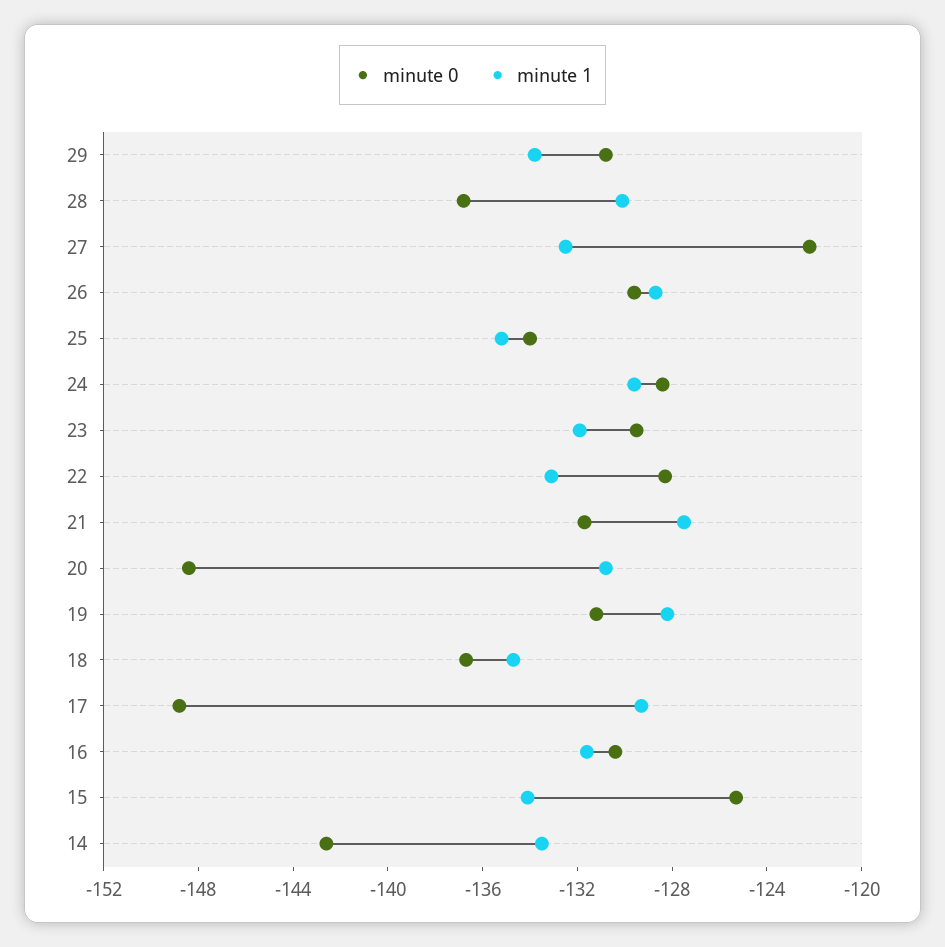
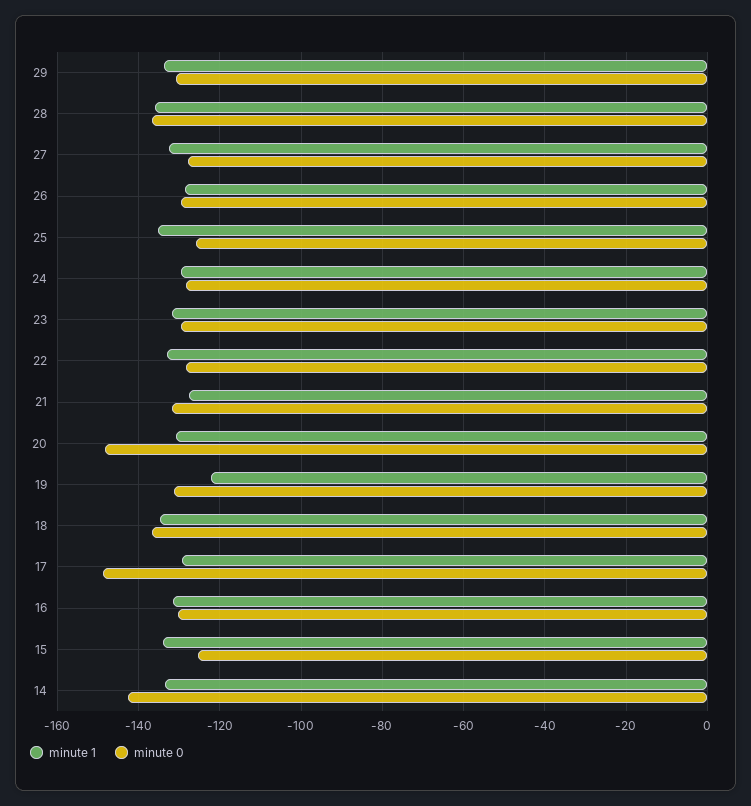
minute 1, 28: -130 -> -136
minute 0, 27: -122 -> -128
minute 0, 25: -134 -> -126
minute 1, 19: -128 -> -122

